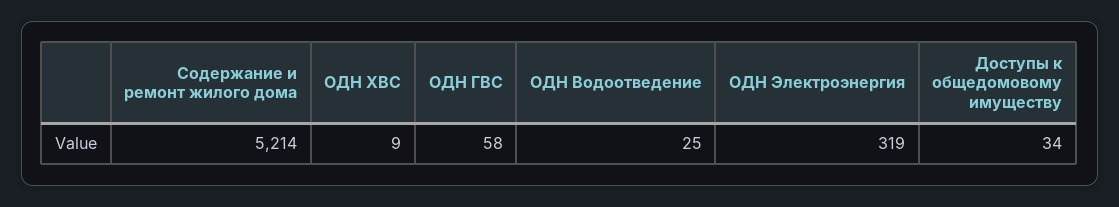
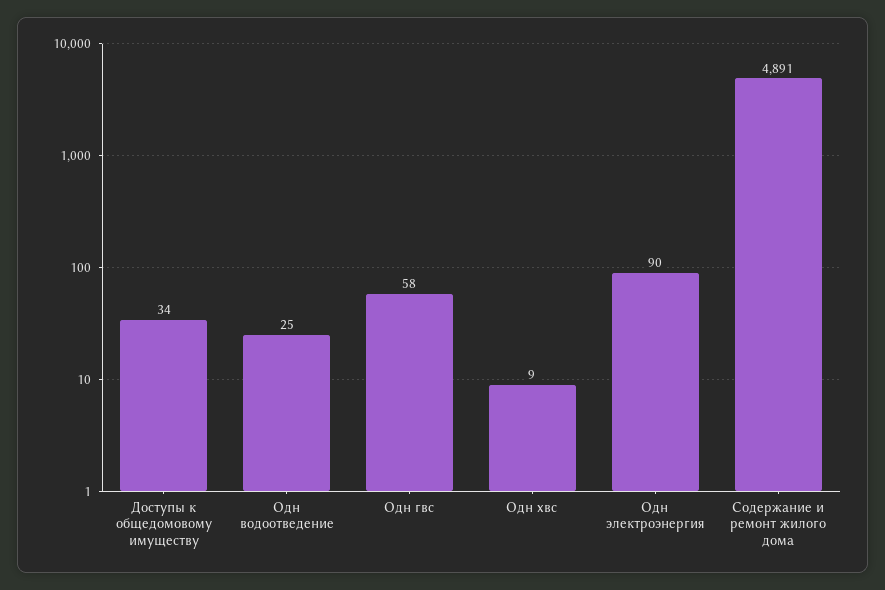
Содержание и ремонт жилого дома: 5214 -> 4891
ОДН Электроэнергия: 319 -> 90

